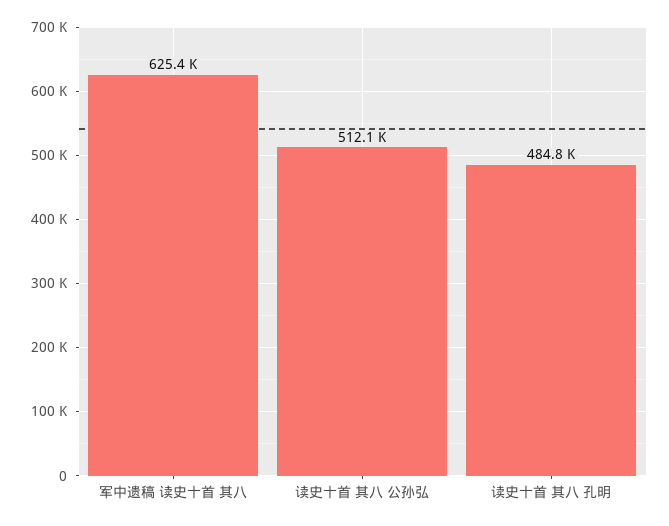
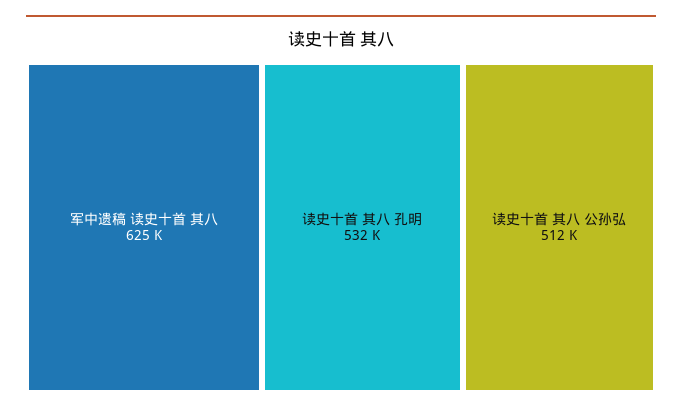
读史十首 其八 孔明: 484800 -> 532000

